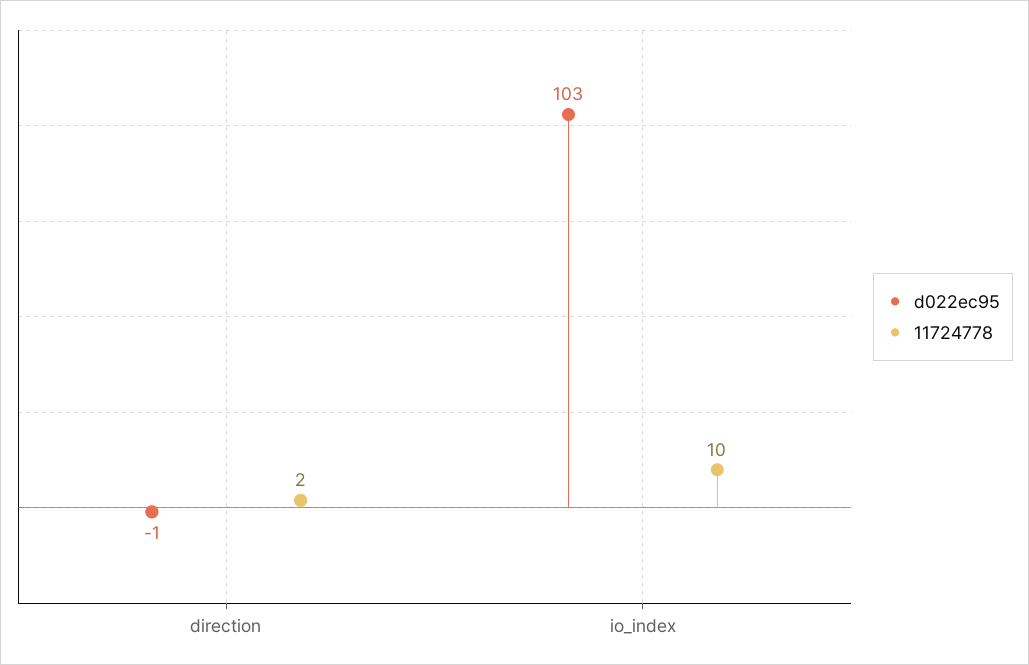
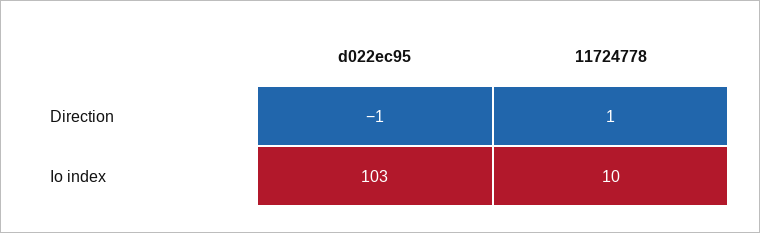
11724778, direction: 2 -> 1

